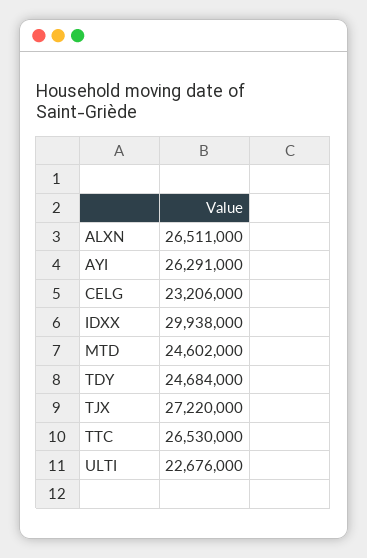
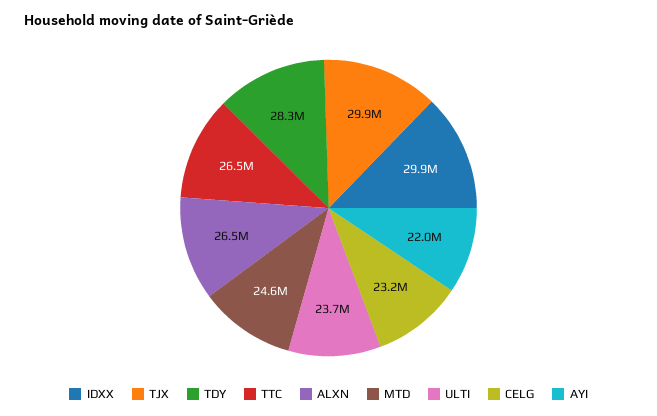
AYI: 26291000 -> 22000000
TDY: 24684000 -> 28300000
TJX: 27220000 -> 29900000
ULTI: 22676000 -> 23700000

